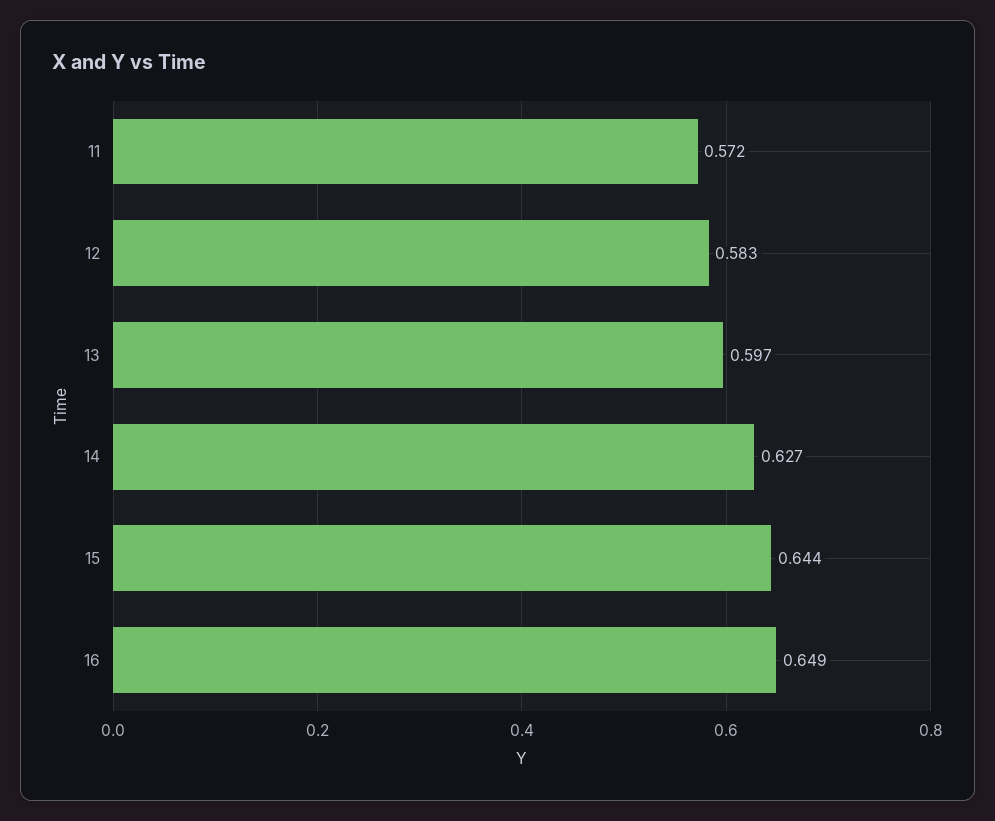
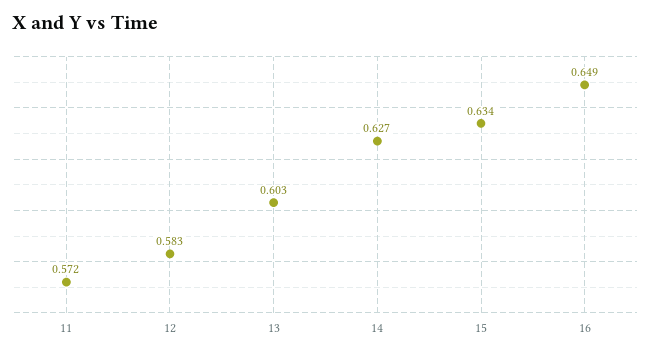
13: 0.597 -> 0.603
15: 0.644 -> 0.634

